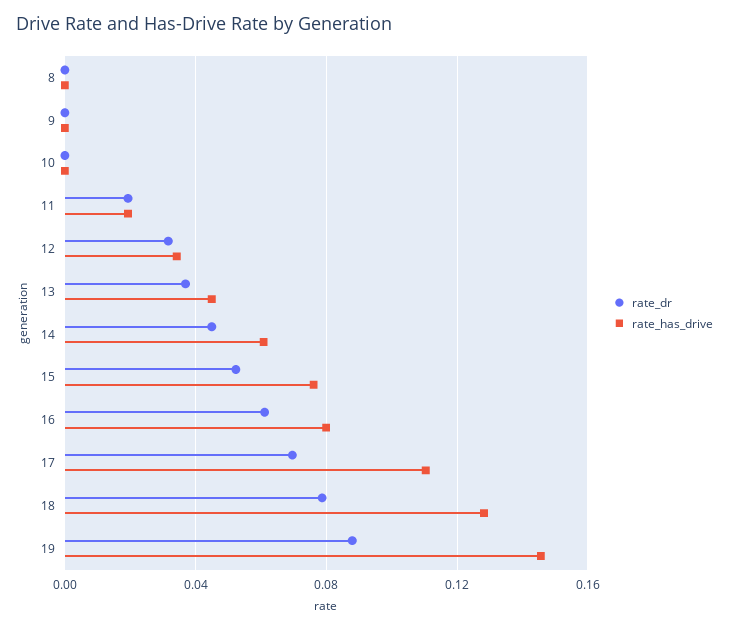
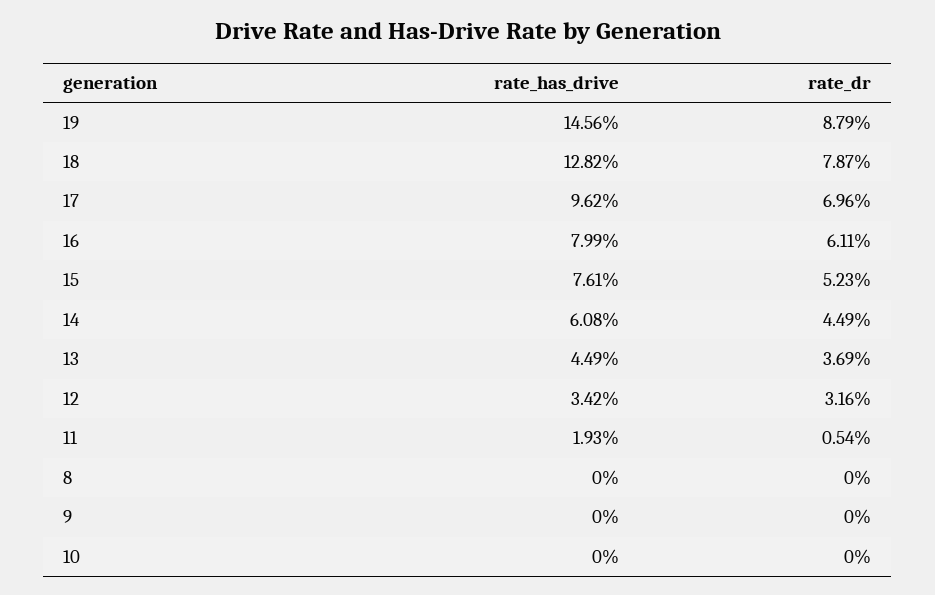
rate_dr, 11: 0.02 -> 0.0054
rate_has_drive, 17: 0.11 -> 0.0962

